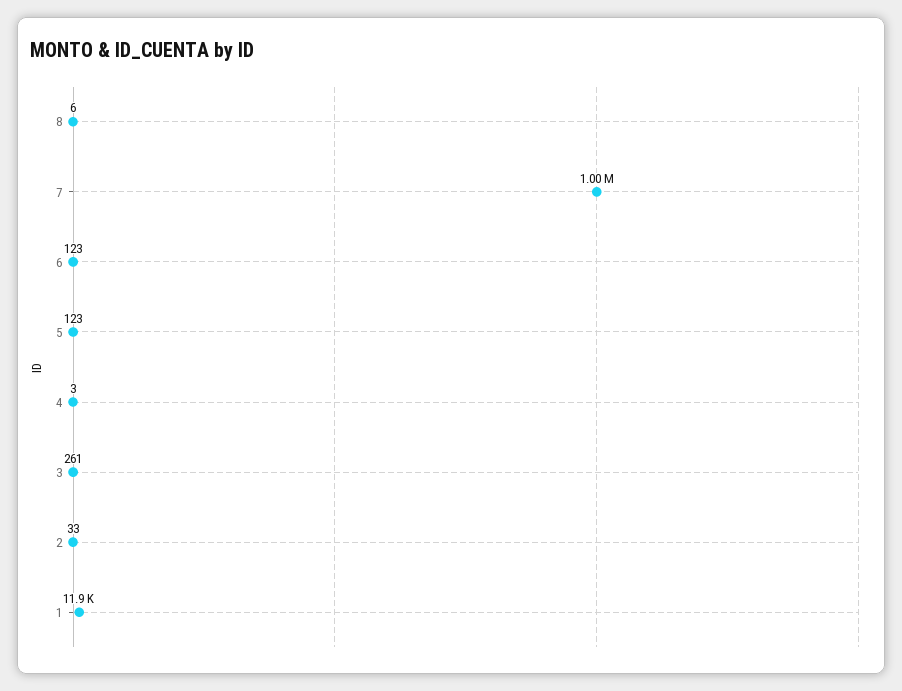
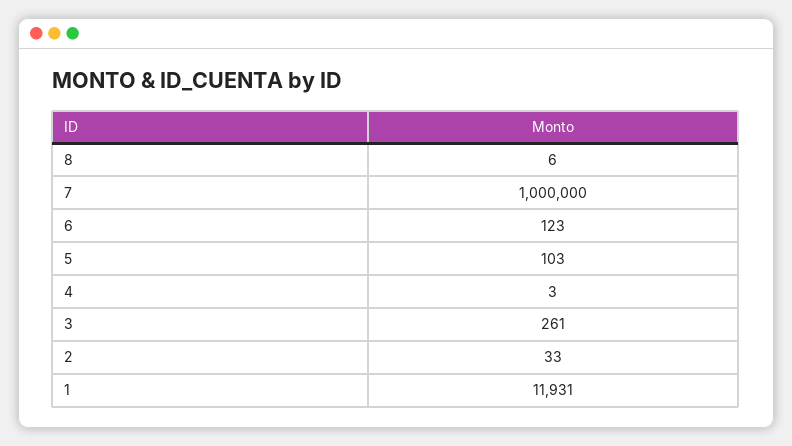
5: 123 -> 103

